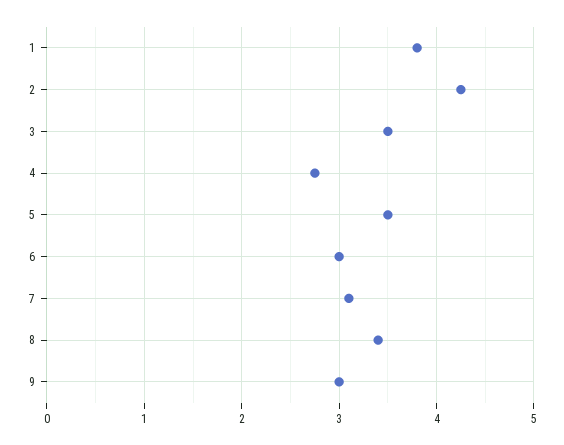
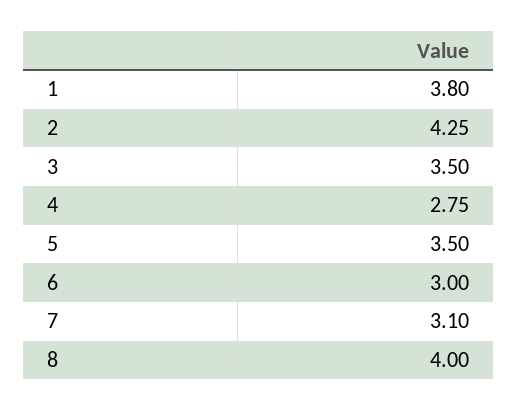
8: 3.4 -> 4
9: 3 -> none

